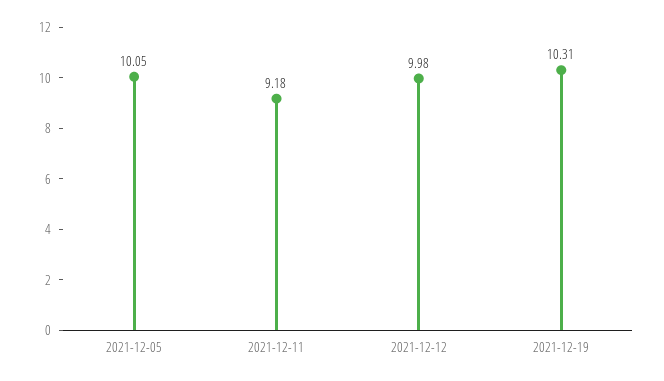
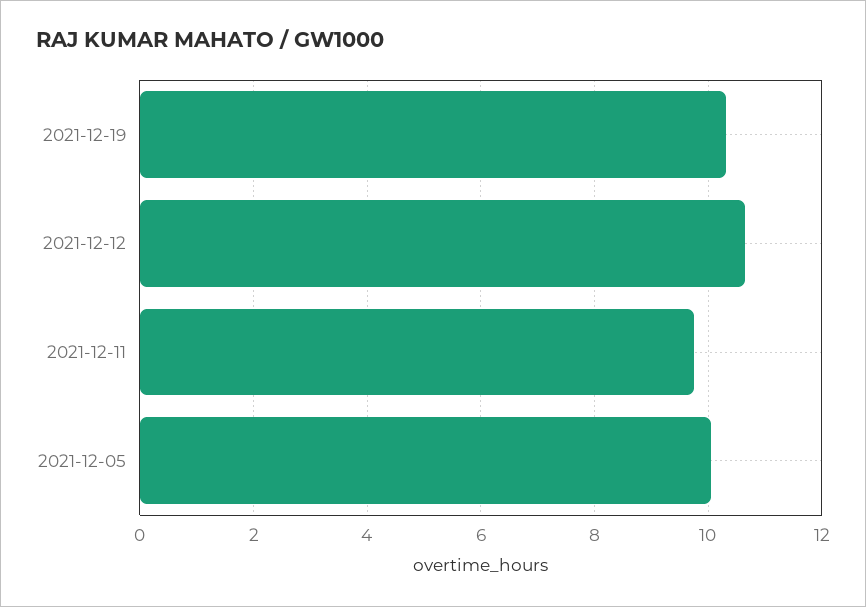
2021-12-11: 9.18 -> 9.8
2021-12-12: 9.98 -> 10.6

